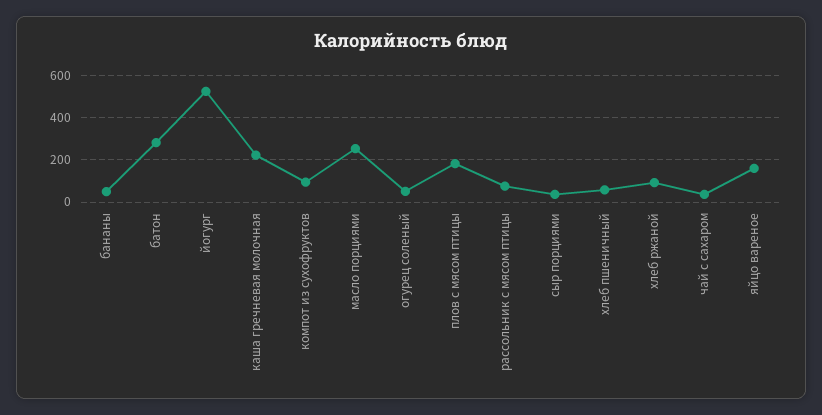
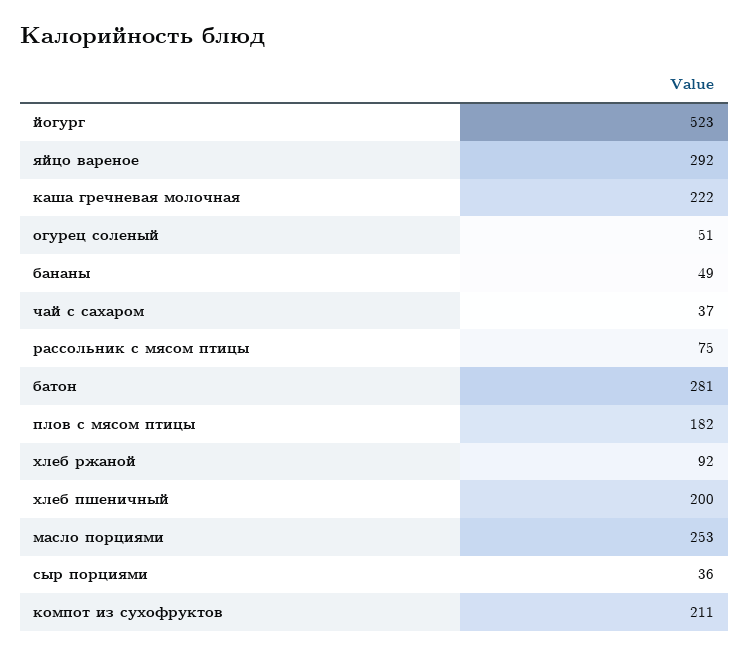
компот из сухофруктов: 100 -> 211
хлеб пшеничный: 50 -> 200
яйцо вареное: 150 -> 292

